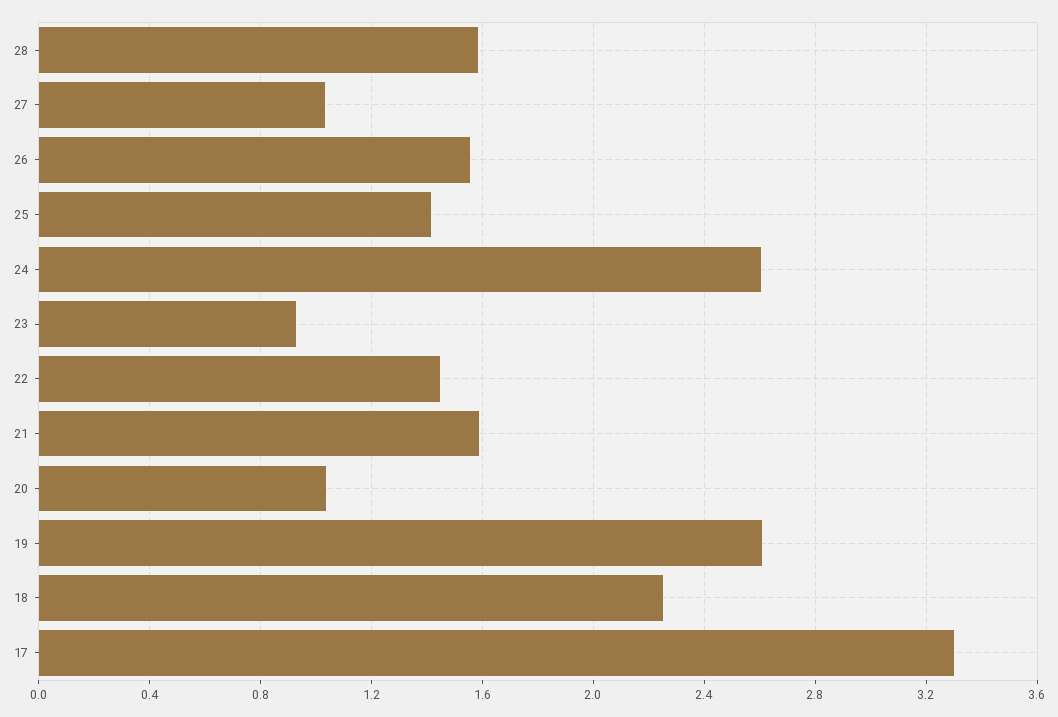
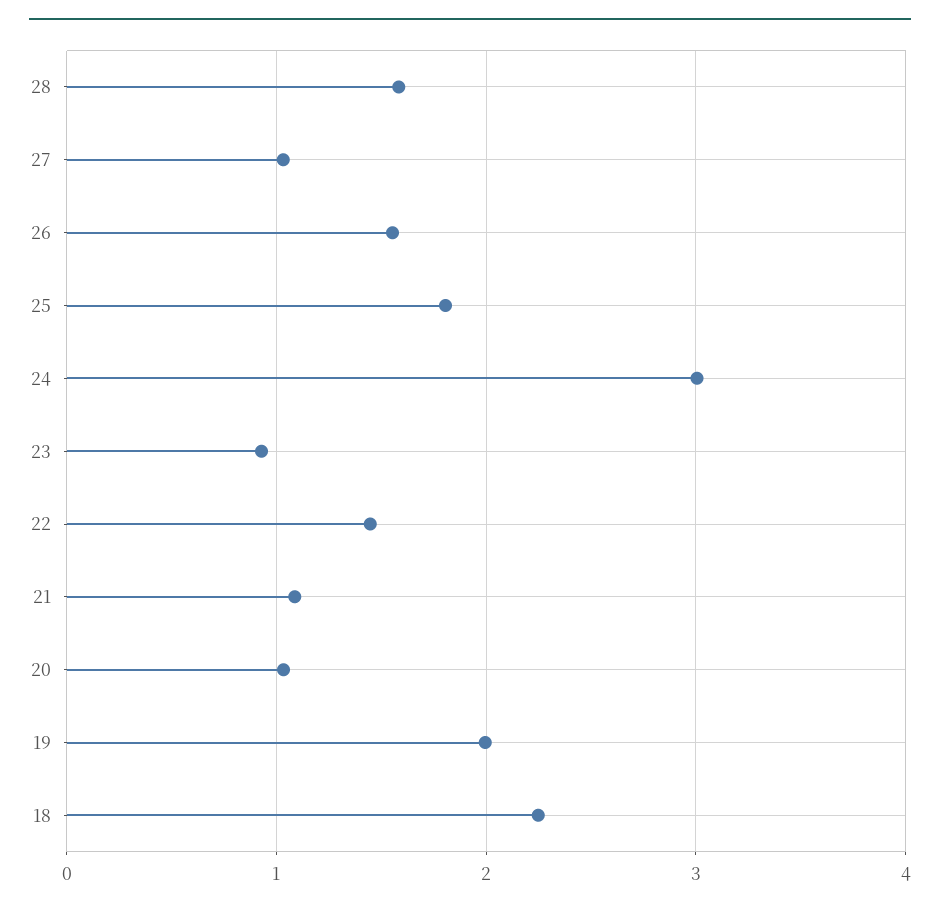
25: 1.4 -> 1.8
24: 2.6 -> 3
21: 1.6 -> 1.1
19: 2.6 -> 2
17: 3.3 -> none

